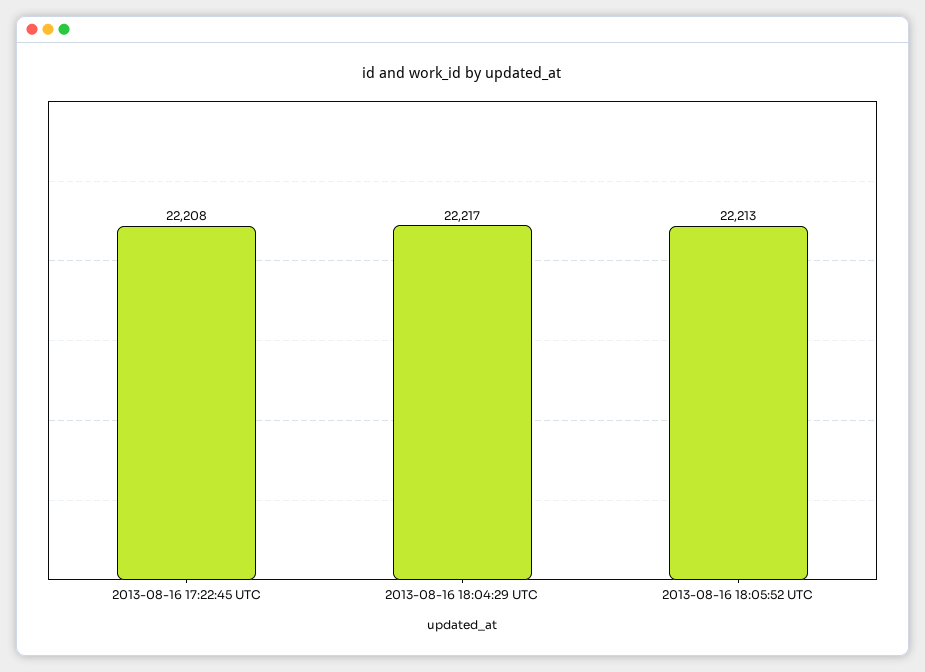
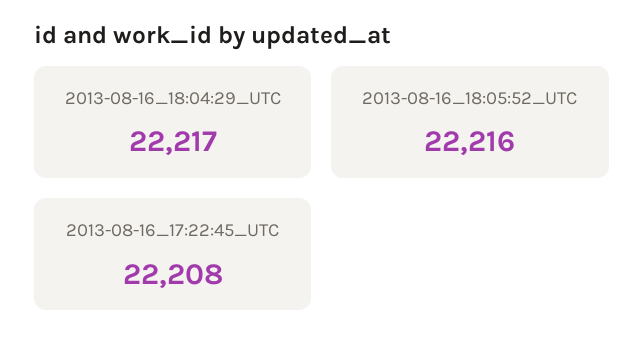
2013-08-16 18:05:52 UTC: 22213 -> 22216

